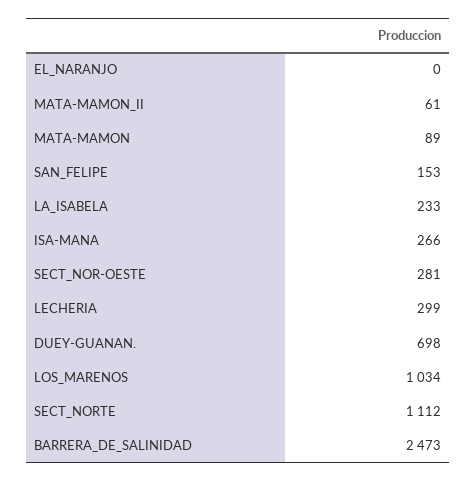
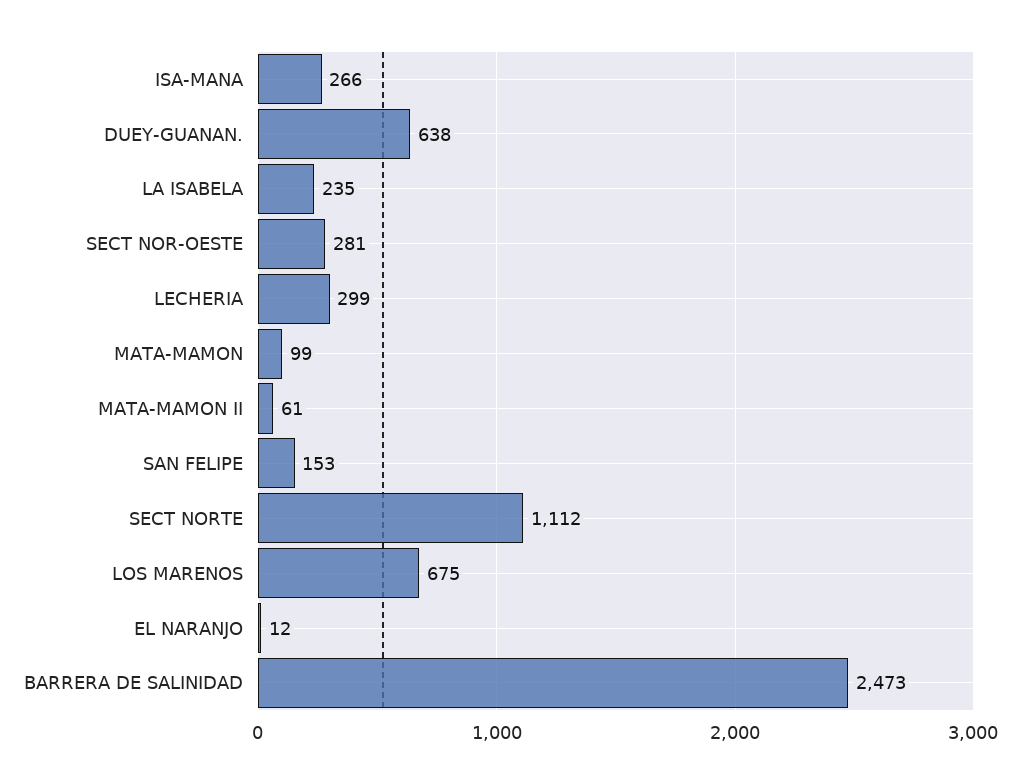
EL_NARANJO: 0 -> 12
MATA-MAMON: 89 -> 99
LA_ISABELA: 233 -> 235
DUEY-GUANAN.: 698 -> 638
LOS_MARENOS: 1034 -> 675

